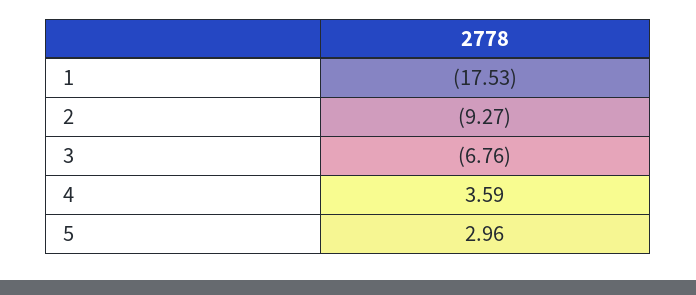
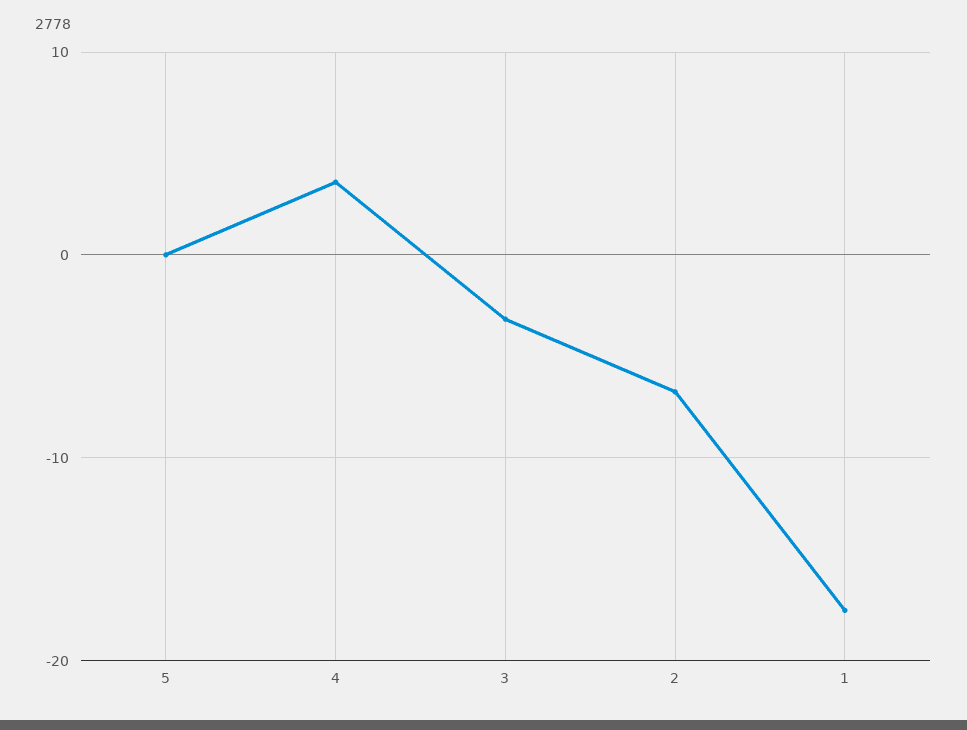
2: -9.27 -> -7
3: -6.76 -> -3
5: 2.96 -> 0

